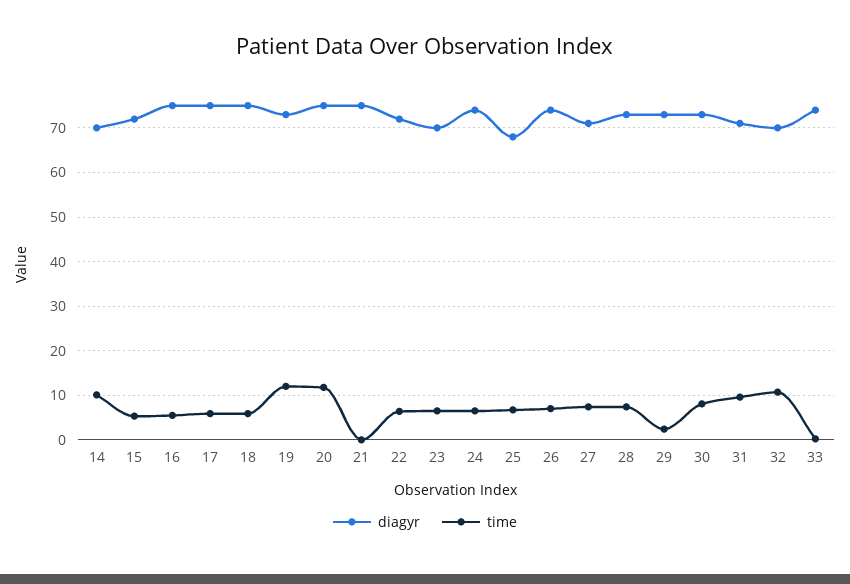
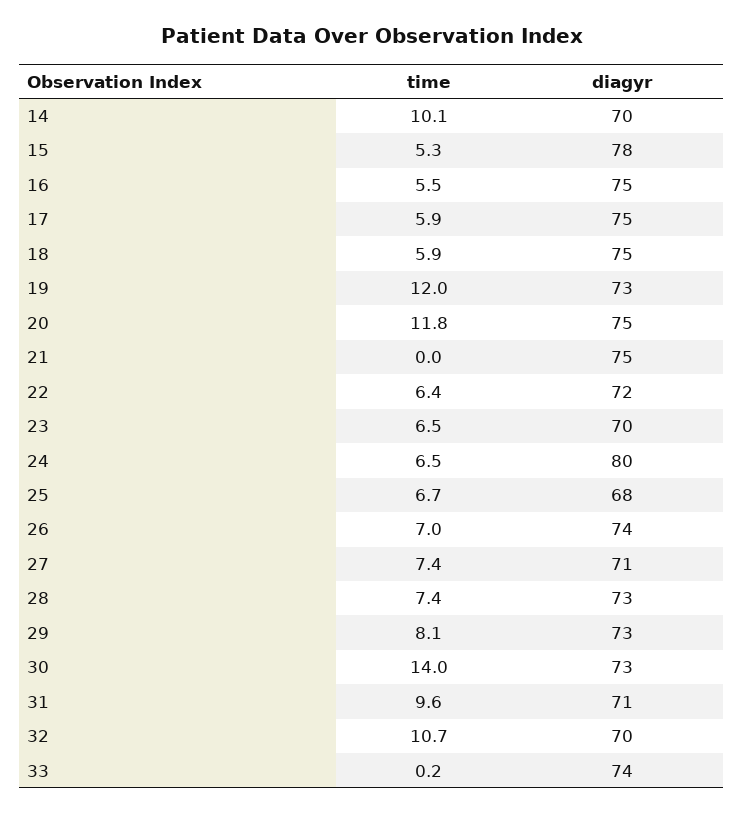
diagyr, 15: 72 -> 78
diagyr, 24: 74 -> 80
time, 29: 2 -> 8.1
time, 30: 8 -> 14

